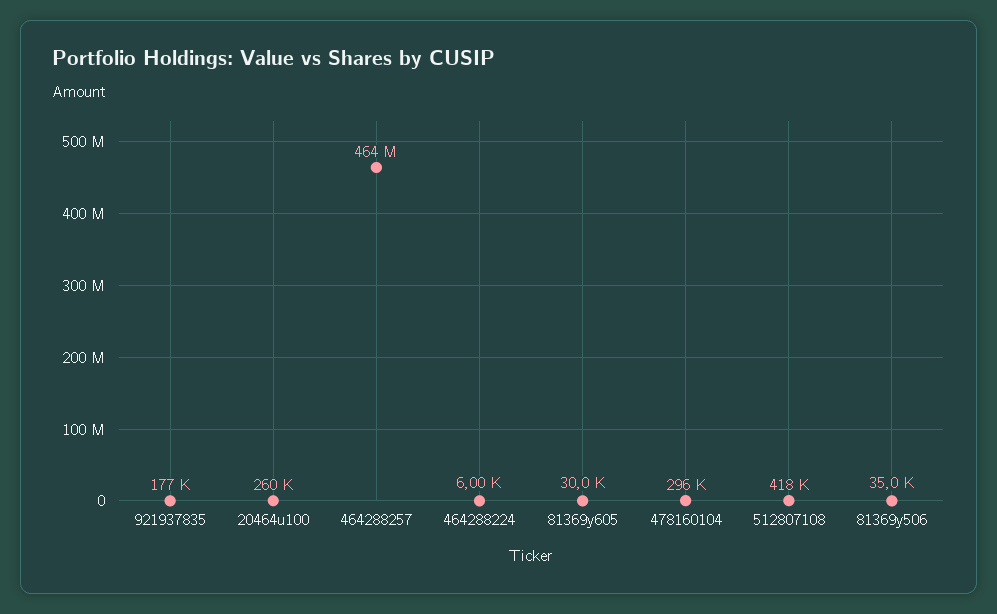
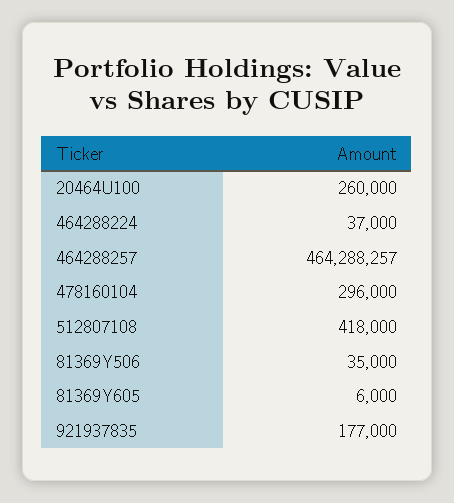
464288224: 6000 -> 37000
81369y605: 30000 -> 6000

